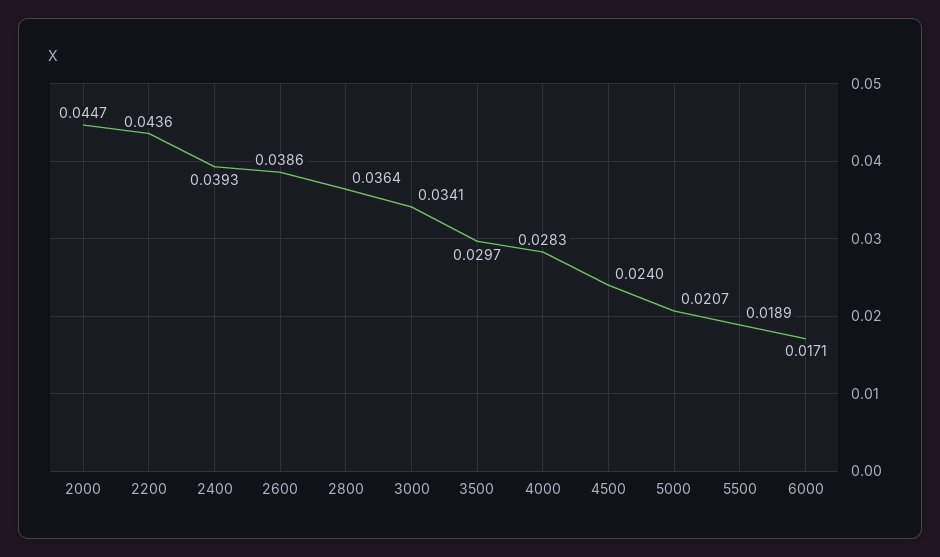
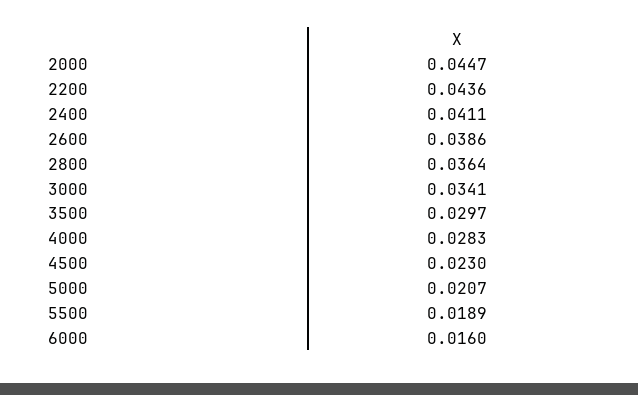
2400: 0.0393 -> 0.0411
4500: 0.024 -> 0.023
6000: 0.0171 -> 0.016

